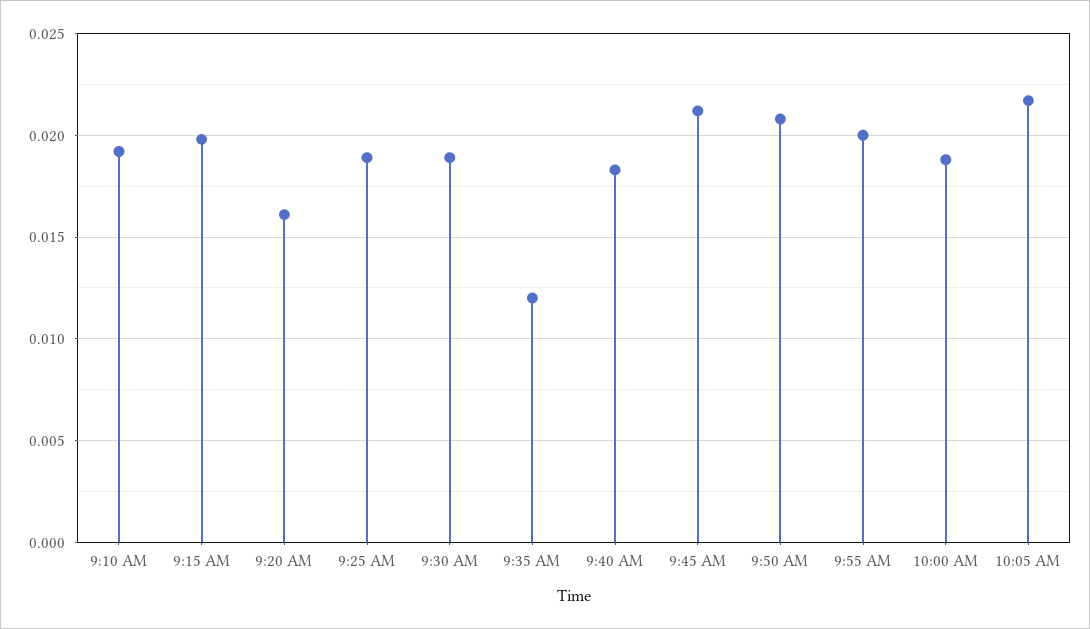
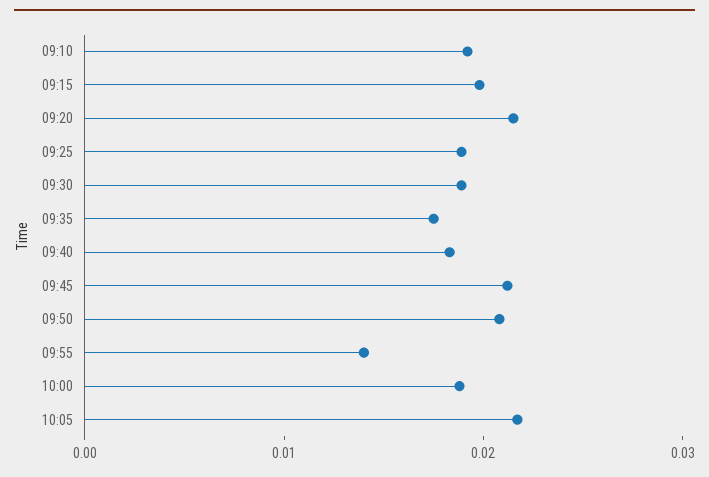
9:20 AM: 0.016 -> 0.022
9:35 AM: 0.012 -> 0.018
9:55 AM: 0.02 -> 0.014

